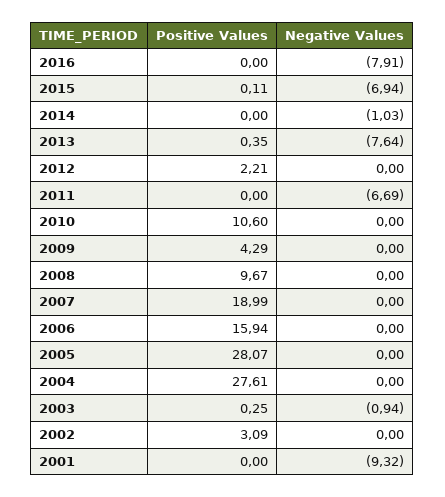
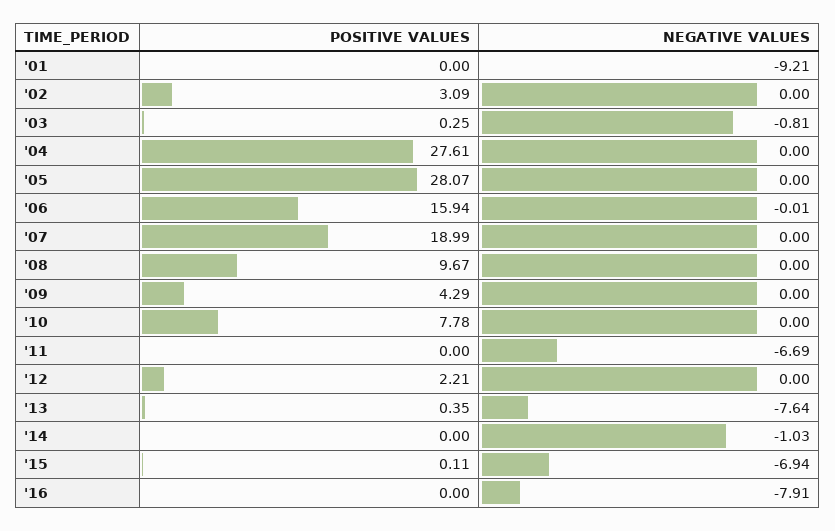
Positive Values, 2010: 10.6 -> 7.78
Negative Values, 2006: 0 -> -0.01
Negative Values, 2003: -0.94 -> -0.81
Negative Values, 2001: -9.32 -> -9.21

